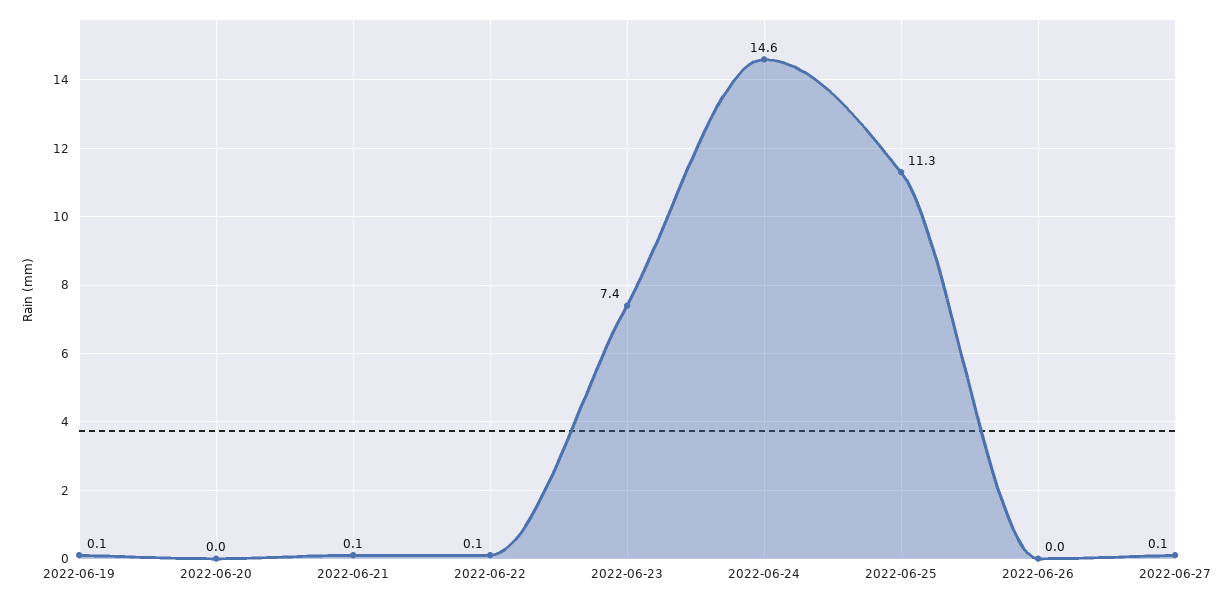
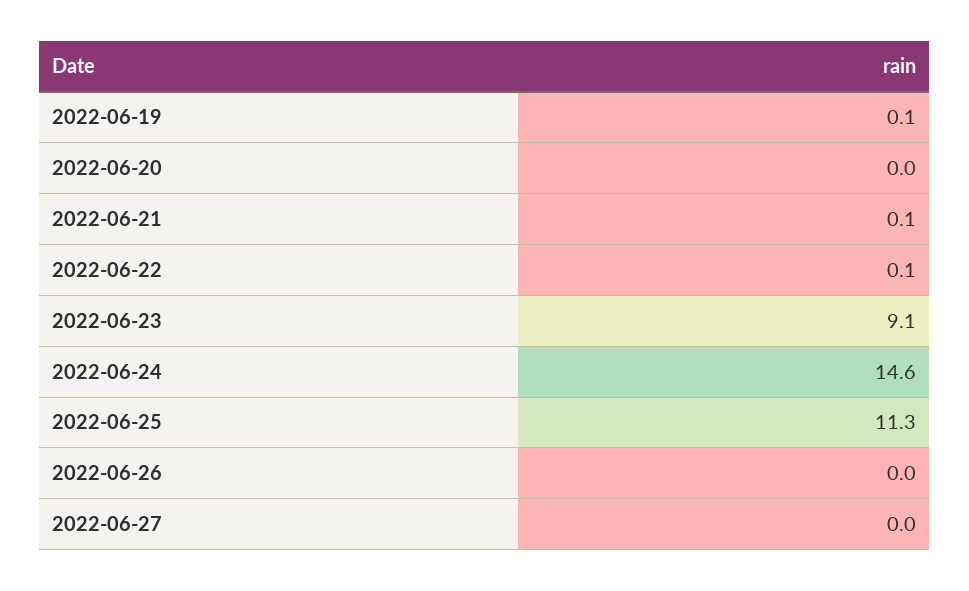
2022-06-23: 7.4 -> 9.1
2022-06-27: 0.1 -> 0

